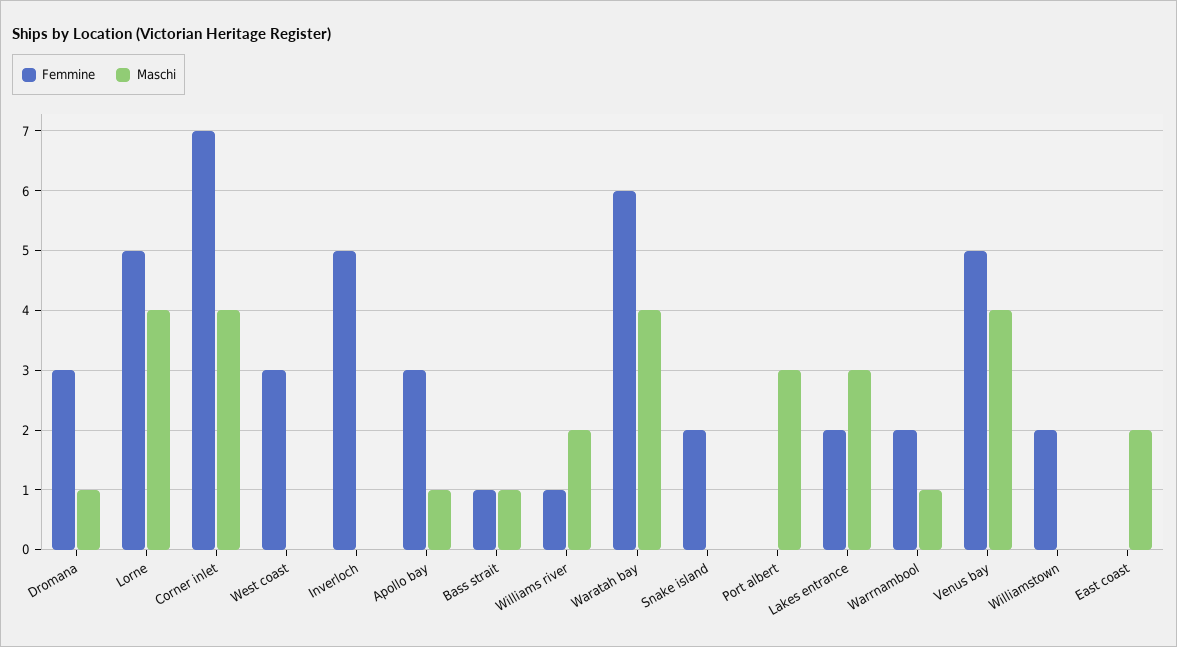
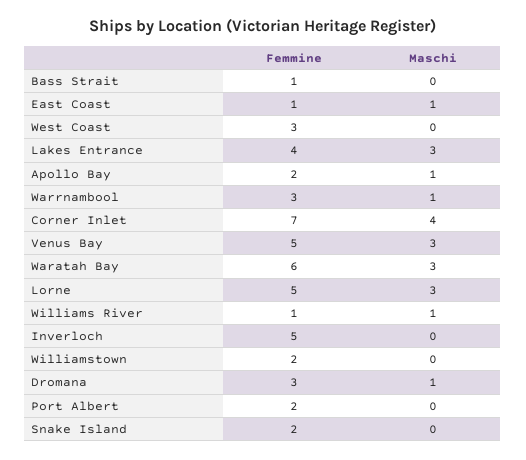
Maschi, Lorne: 4 -> 3
Femmine, Apollo bay: 3 -> 2
Maschi, Bass strait: 1 -> 0
Maschi, Williams river: 2 -> 1
Maschi, Waratah bay: 4 -> 3
Femmine, Port albert: 0 -> 2
Maschi, Port albert: 3 -> 0
Femmine, Lakes entrance: 2 -> 4
Femmine, Warrnambool: 2 -> 3
Maschi, Venus bay: 4 -> 3
Femmine, East coast: 0 -> 1
Maschi, East coast: 2 -> 1

